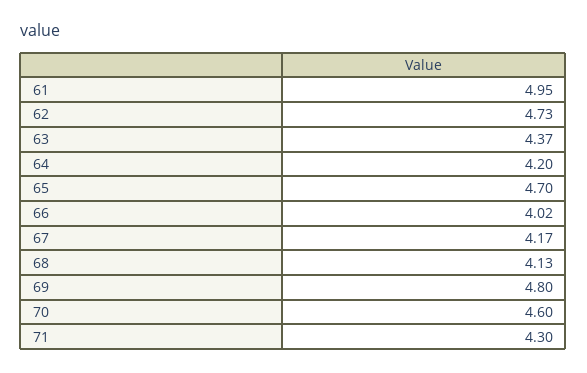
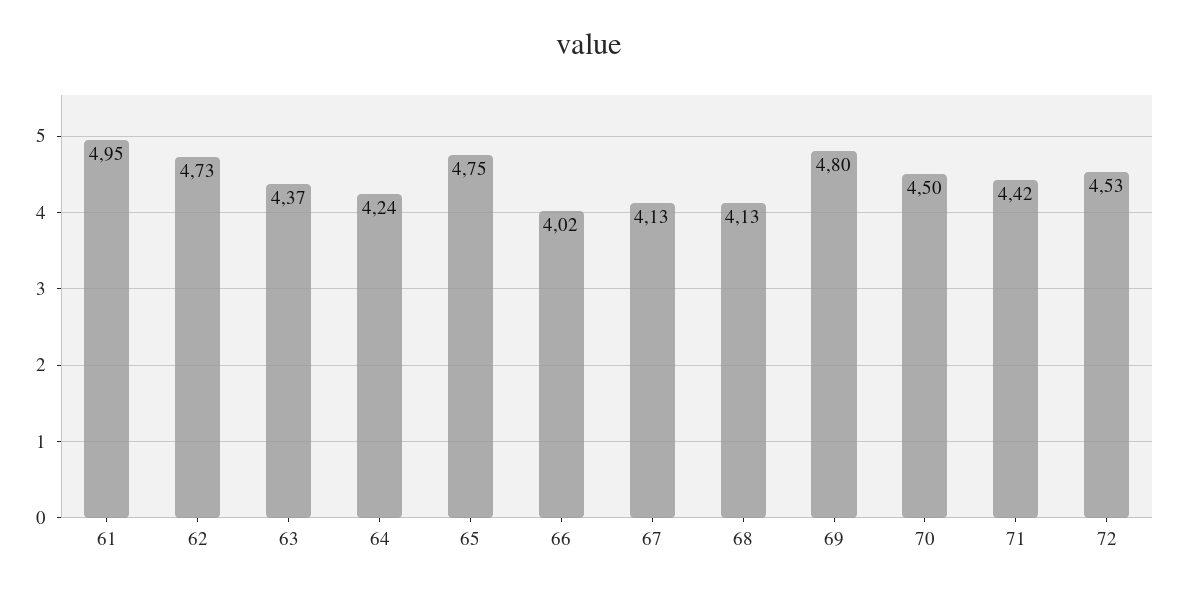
64: 4.2 -> 4.24
65: 4.7 -> 4.75
67: 4.17 -> 4.13
70: 4.6 -> 4.5
71: 4.3 -> 4.42
72: none -> 4.53

